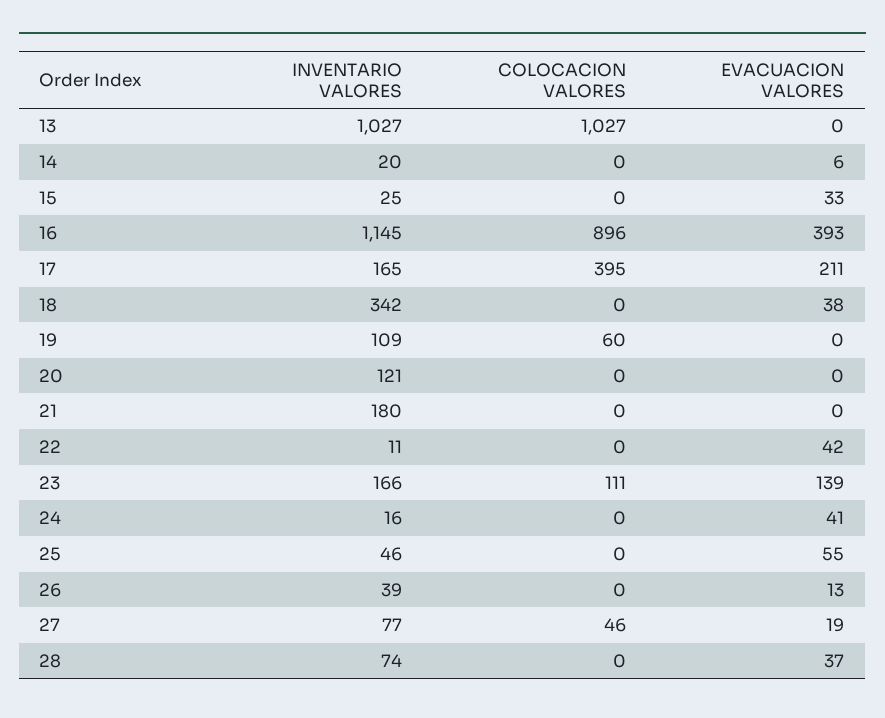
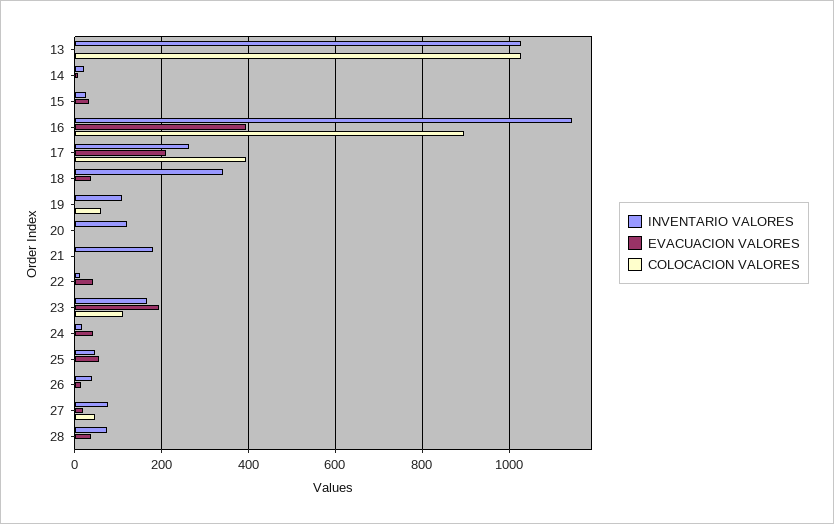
INVENTARIO VALORES, 17: 165 -> 260
EVACUACION VALORES, 23: 139 -> 200

